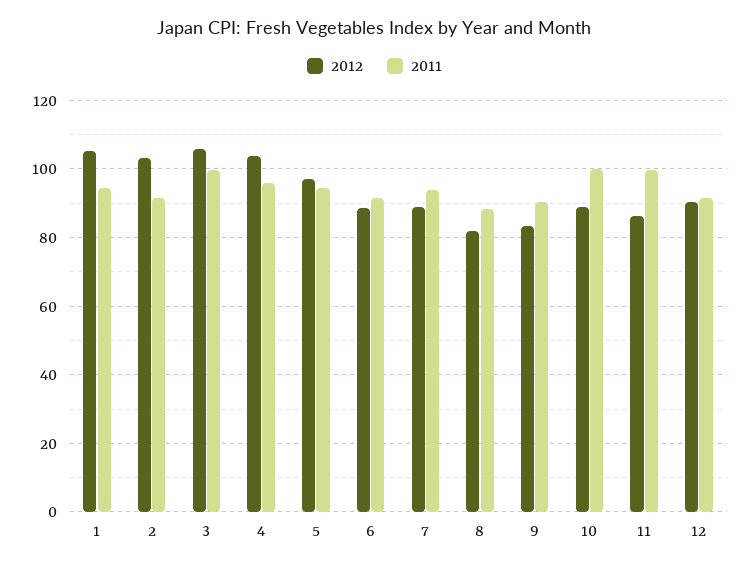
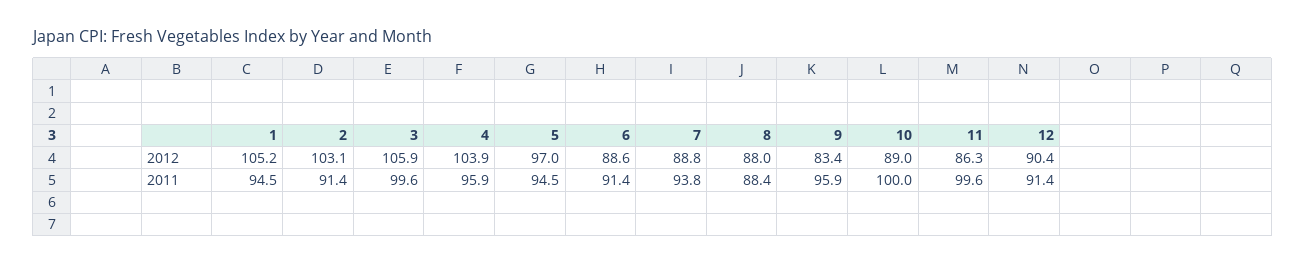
2012, 8: 82 -> 88
2011, 9: 90 -> 95.9

